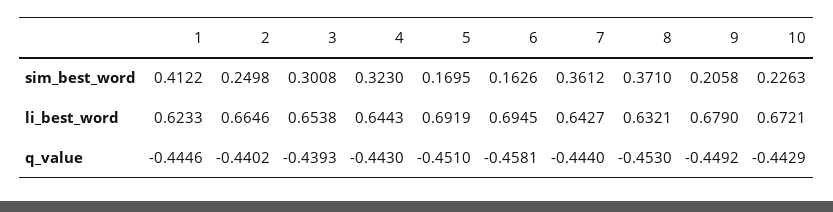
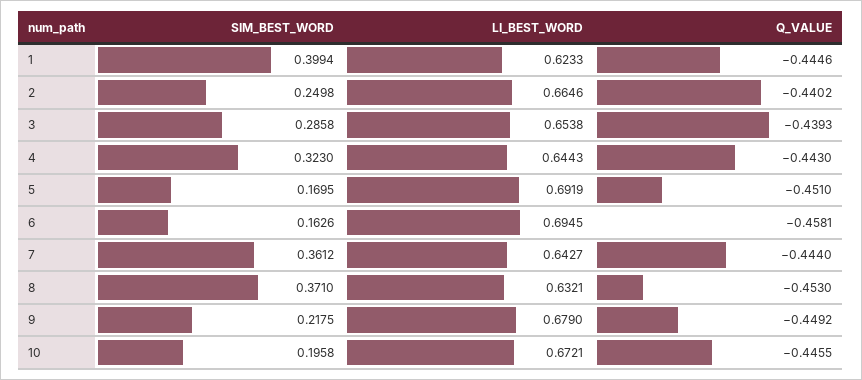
1, sim_best_word: 0.4122 -> 0.3994
3, sim_best_word: 0.3008 -> 0.2858
9, sim_best_word: 0.2058 -> 0.2175
10, sim_best_word: 0.2263 -> 0.1958
10, q_value: -0.4429 -> -0.4455

